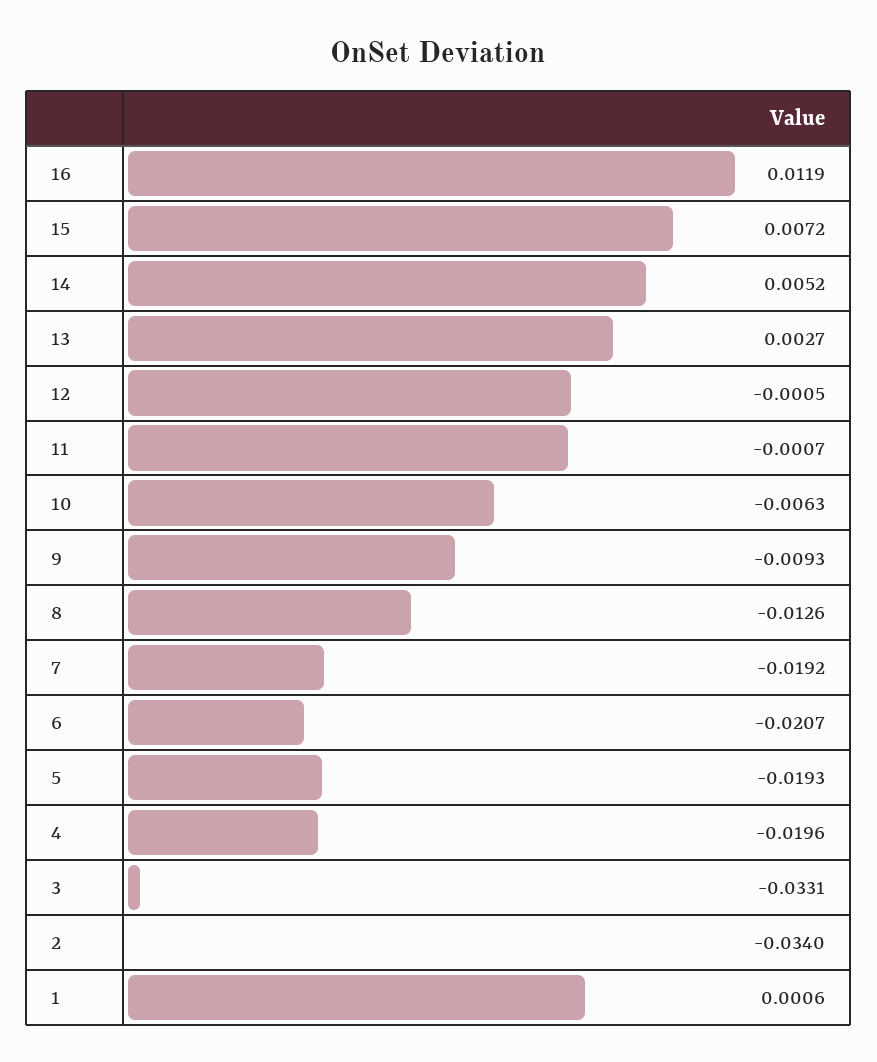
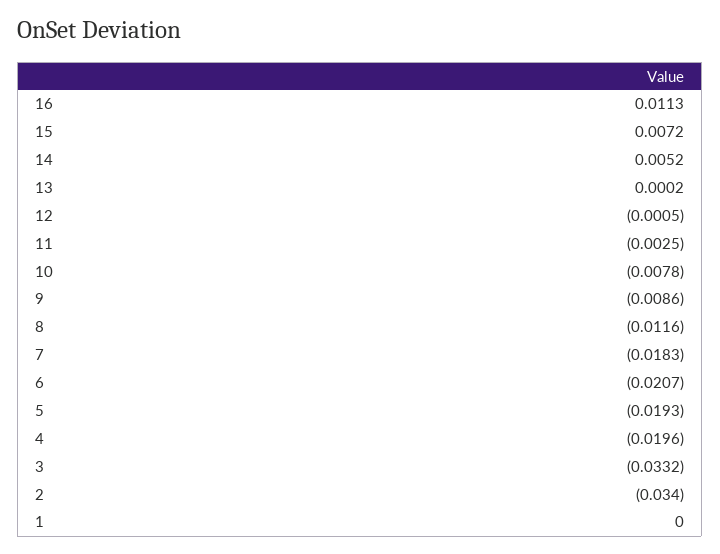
16: 0.0119 -> 0.0113
13: 0.0027 -> 0.0002
11: -0.0007 -> -0.0025
10: -0.0063 -> -0.0078
9: -0.0093 -> -0.0086
8: -0.0126 -> -0.0116
7: -0.0192 -> -0.0183
3: -0.0331 -> -0.0332
1: 0.0006 -> 0

